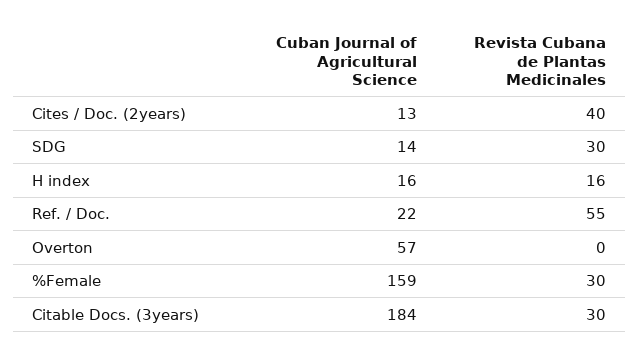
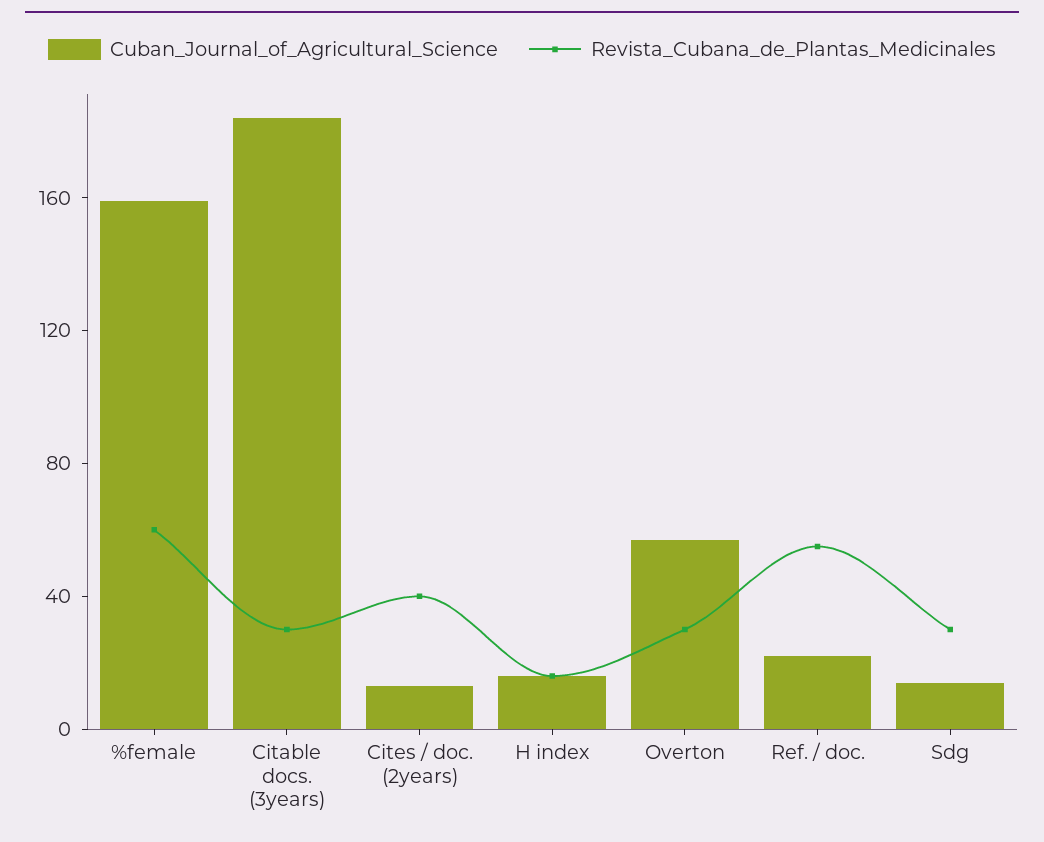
Revista Cubana de Plantas Medicinales, Overton: 0 -> 30
Revista Cubana de Plantas Medicinales, %Female: 30 -> 60

